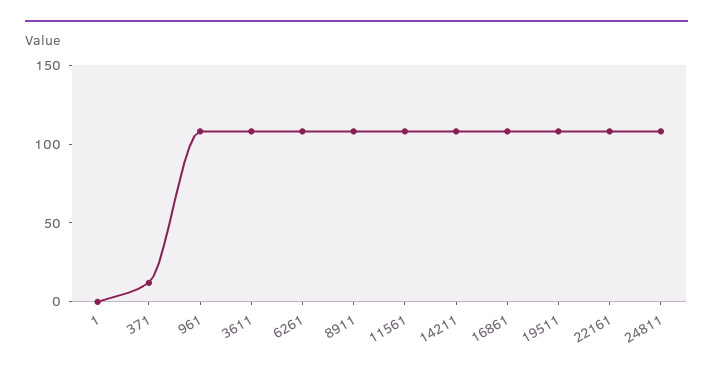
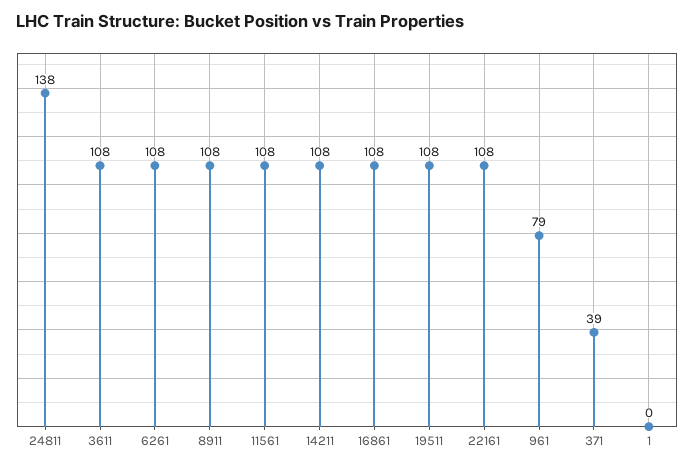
371: 10 -> 39
961: 110 -> 79
24811: 110 -> 138

